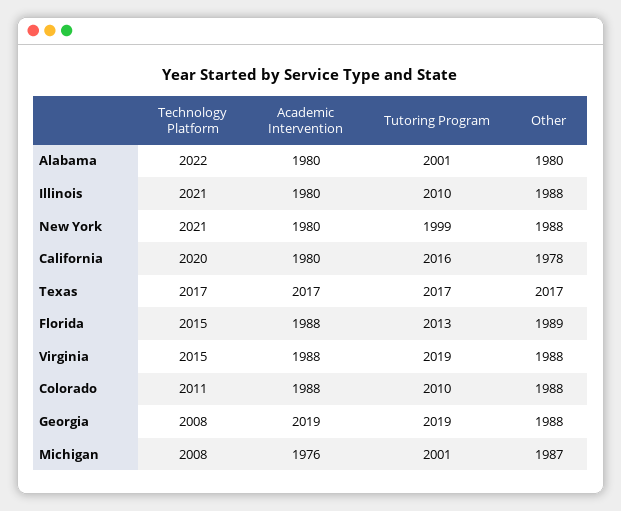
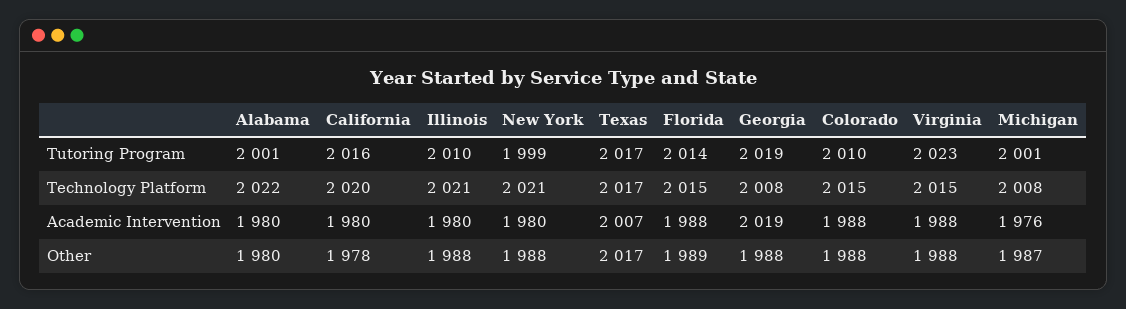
Academic Intervention, Texas: 2017 -> 2007
Tutoring Program, Florida: 2013 -> 2014
Tutoring Program, Virginia: 2019 -> 2023
Technology Platform, Colorado: 2011 -> 2015

